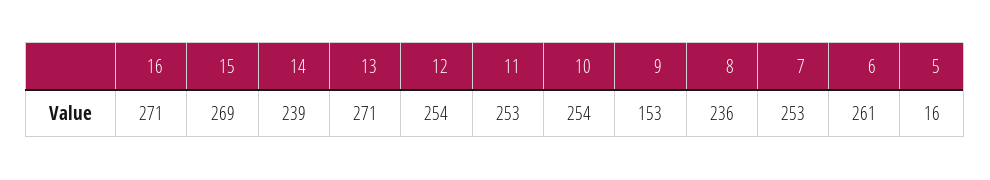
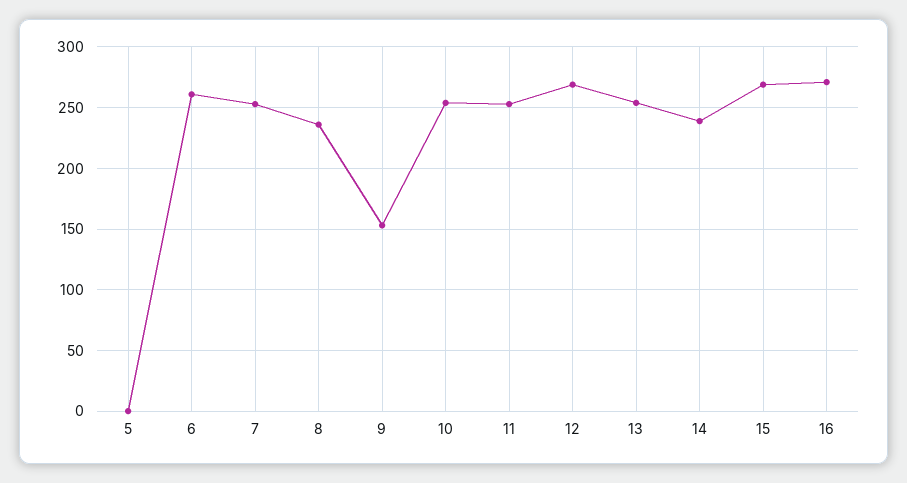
13: 271 -> 255
12: 254 -> 270
5: 16 -> 0

